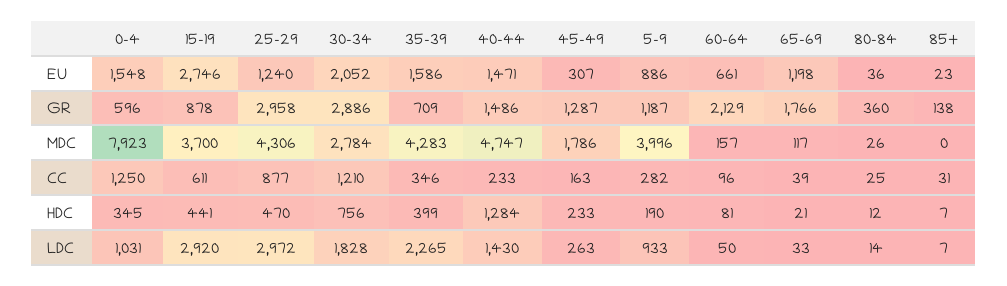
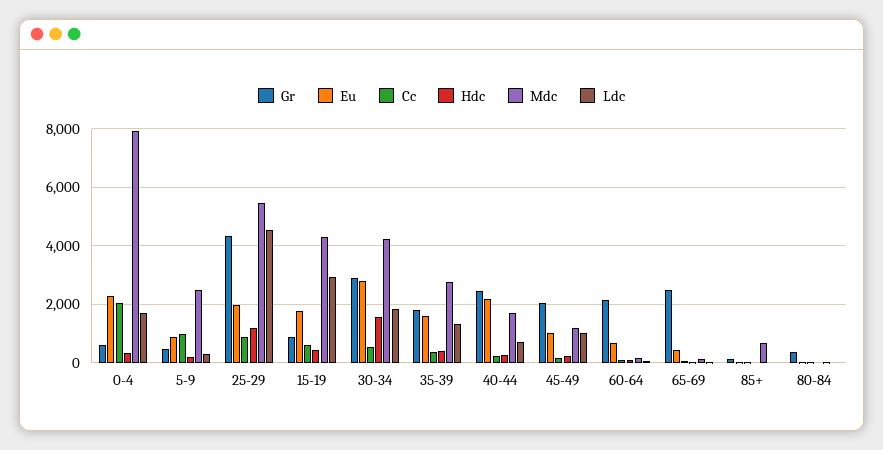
EU, 0-4: 1548 -> 2250
EU, 15-19: 2746 -> 1750
EU, 25-29: 1240 -> 2000
EU, 30-34: 2052 -> 2750
EU, 40-44: 1471 -> 2250
EU, 45-49: 307 -> 1000
EU, 65-69: 1198 -> 500
GR, 25-29: 2958 -> 4250
GR, 35-39: 709 -> 1750
GR, 40-44: 1486 -> 2500
GR, 45-49: 1287 -> 2000
GR, 5-9: 1187 -> 500
GR, 65-69: 1766 -> 2500
MDC, 15-19: 3700 -> 4250
MDC, 25-29: 4306 -> 5500
MDC, 30-34: 2784 -> 4250
MDC, 35-39: 4283 -> 2750
MDC, 40-44: 4747 -> 1750
MDC, 45-49: 1786 -> 1250
MDC, 5-9: 3996 -> 2500
MDC, 85+: 0 -> 750
CC, 0-4: 1250 -> 2000
CC, 30-34: 1210 -> 500
CC, 5-9: 282 -> 1000
HDC, 25-29: 470 -> 1250
HDC, 30-34: 756 -> 1500
HDC, 40-44: 1284 -> 250
LDC, 0-4: 1031 -> 1750
LDC, 25-29: 2972 -> 4500
LDC, 35-39: 2265 -> 1250
LDC, 40-44: 1430 -> 750
LDC, 45-49: 263 -> 1000
LDC, 5-9: 933 -> 250

